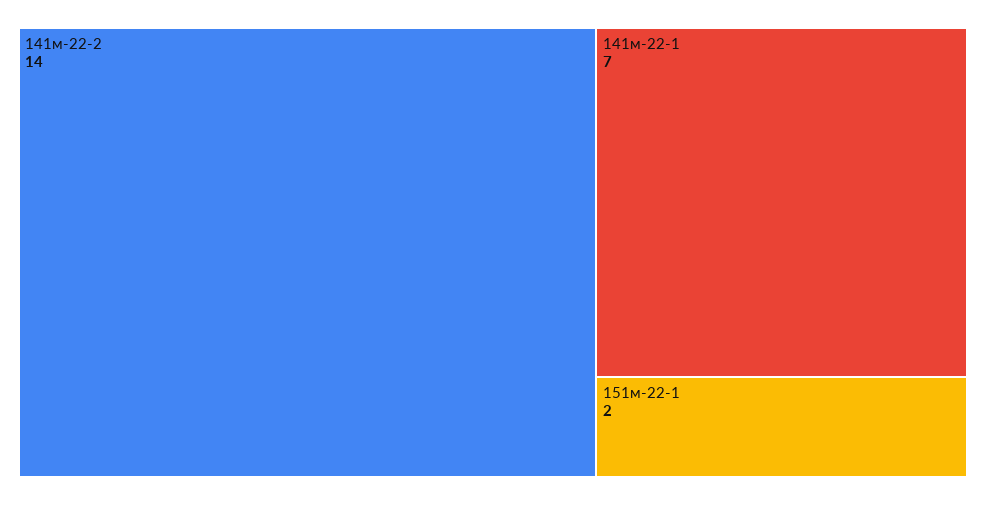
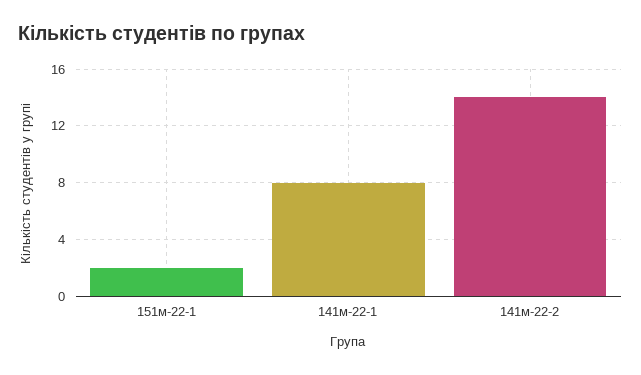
141м-22-1: 7 -> 8

